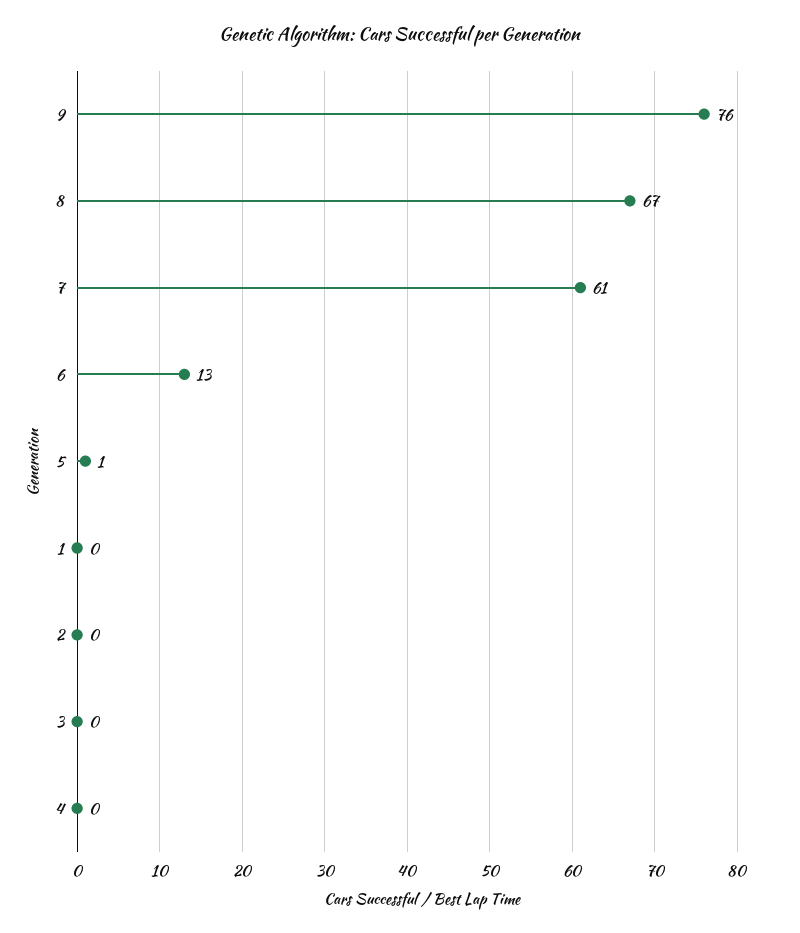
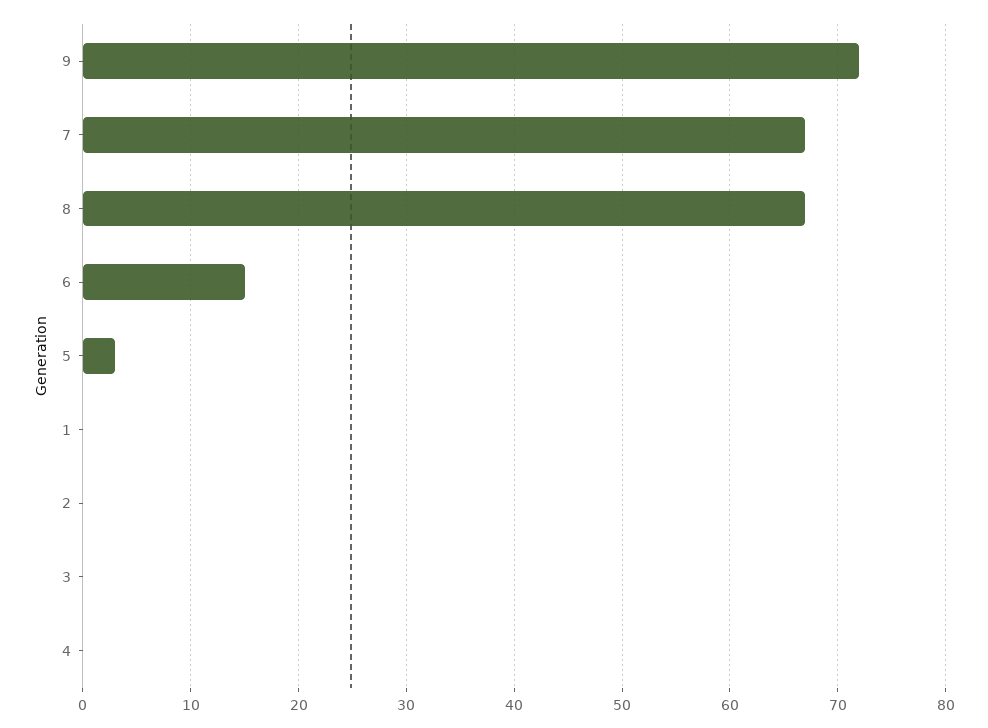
9: 76 -> 72
7: 61 -> 67
6: 13 -> 15
5: 1 -> 3

